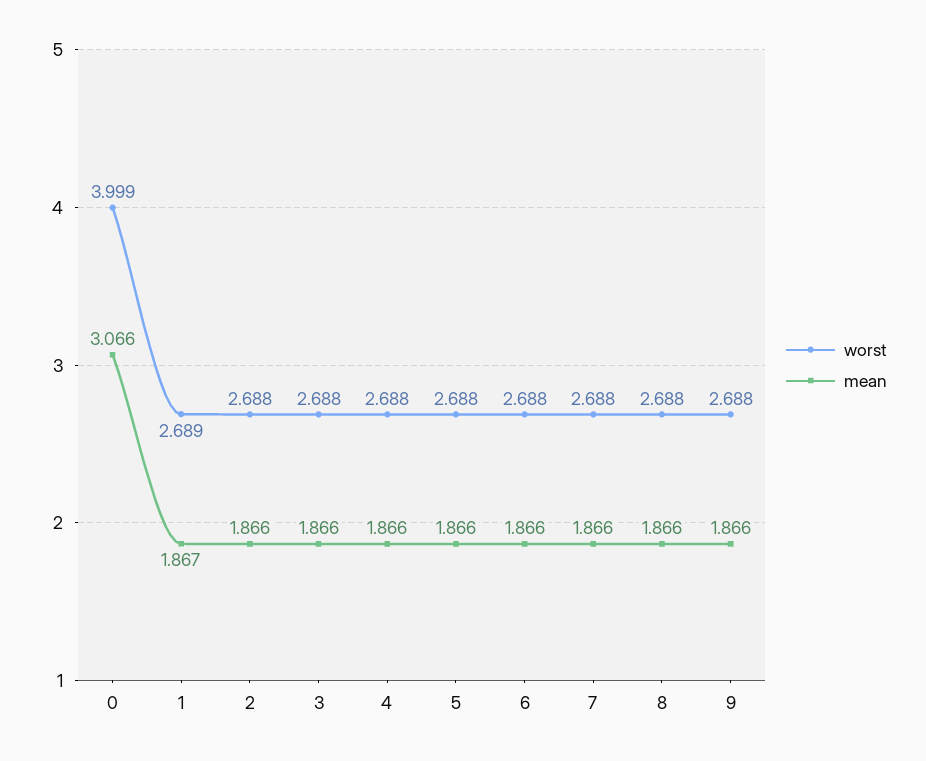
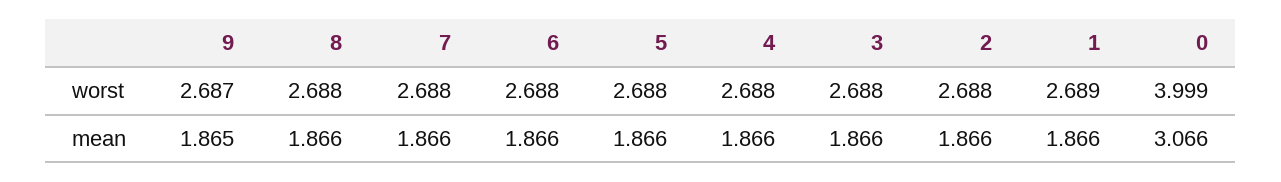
mean, 1: 1.867 -> 1.866
worst, 9: 2.688 -> 2.687
mean, 9: 1.866 -> 1.865

